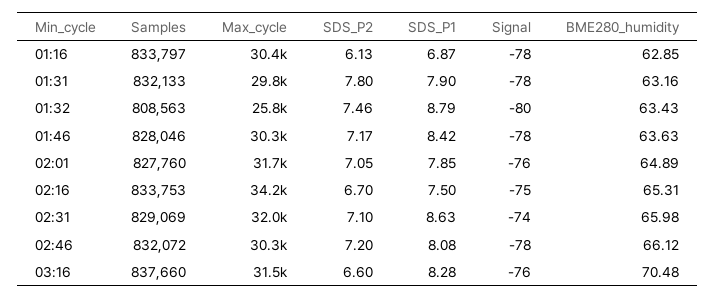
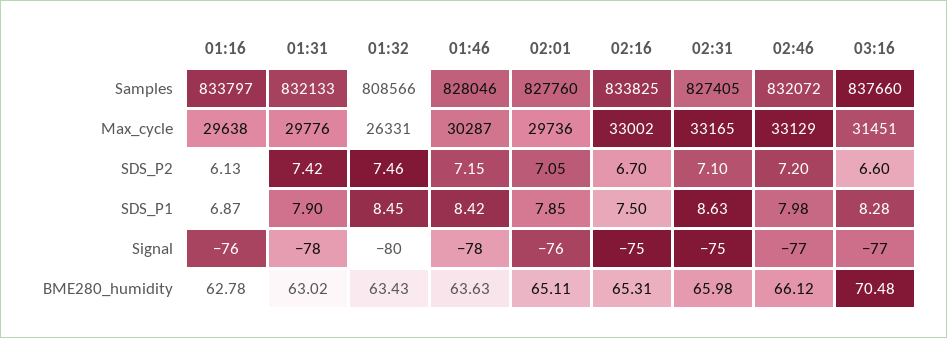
Max_cycle, 01:16: 30400 -> 29638
Signal, 01:16: -78 -> -76
BME280_humidity, 01:16: 62.85 -> 62.78
SDS_P2, 01:31: 7.8 -> 7.42
BME280_humidity, 01:31: 63.16 -> 63.02
Samples, 01:32: 808563 -> 808566
Max_cycle, 01:32: 25800 -> 26331
SDS_P1, 01:32: 8.79 -> 8.45
SDS_P2, 01:46: 7.17 -> 7.15
Max_cycle, 02:01: 31700 -> 29736
BME280_humidity, 02:01: 64.89 -> 65.11
Samples, 02:16: 833753 -> 833825
Max_cycle, 02:16: 34200 -> 33002
Samples, 02:31: 829069 -> 827405
Max_cycle, 02:31: 32000 -> 33165
Signal, 02:31: -74 -> -75
Max_cycle, 02:46: 30300 -> 33129
SDS_P1, 02:46: 8.08 -> 7.98
Signal, 02:46: -78 -> -77
Signal, 03:16: -76 -> -77

